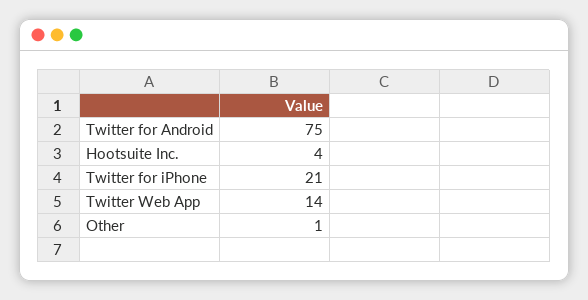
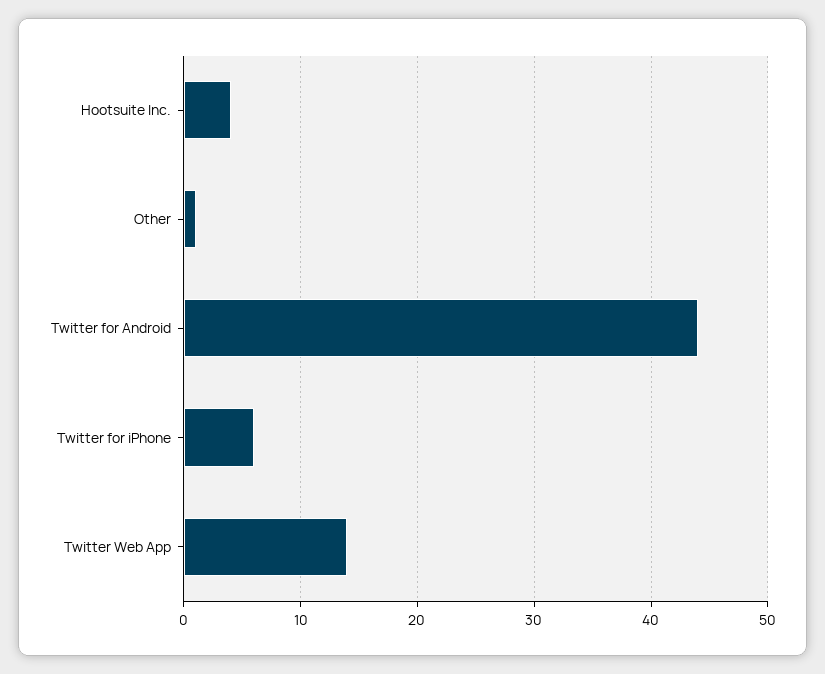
Twitter for Android: 75 -> 44
Twitter for iPhone: 21 -> 6

